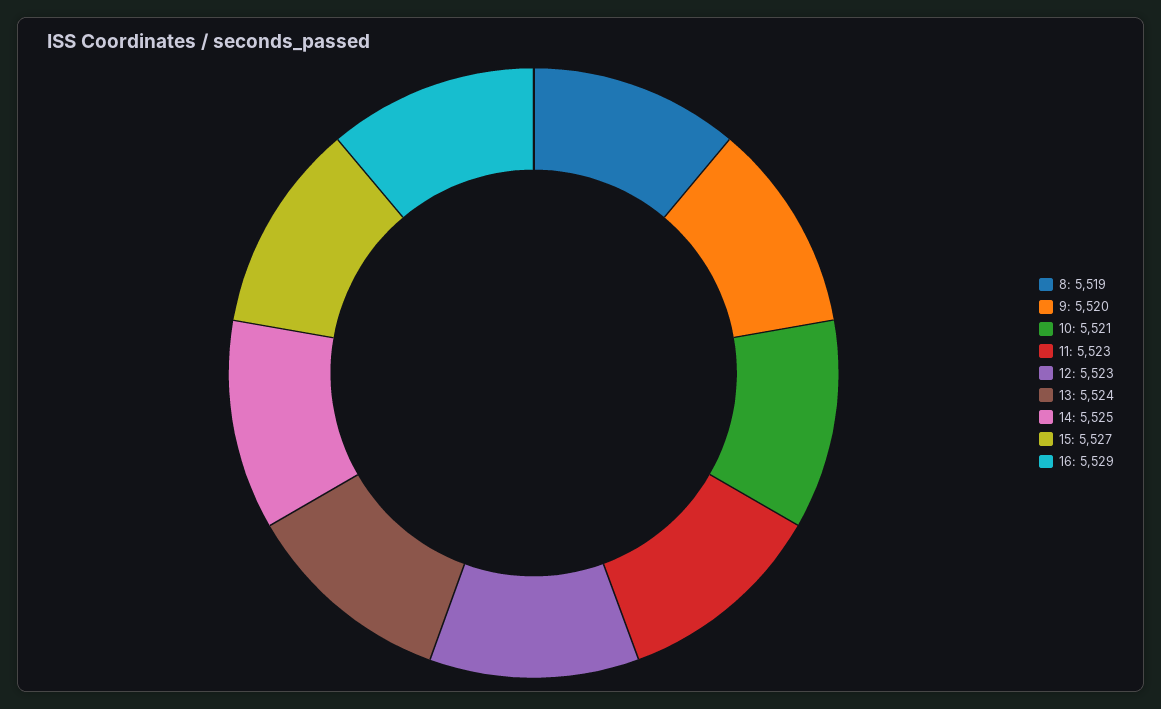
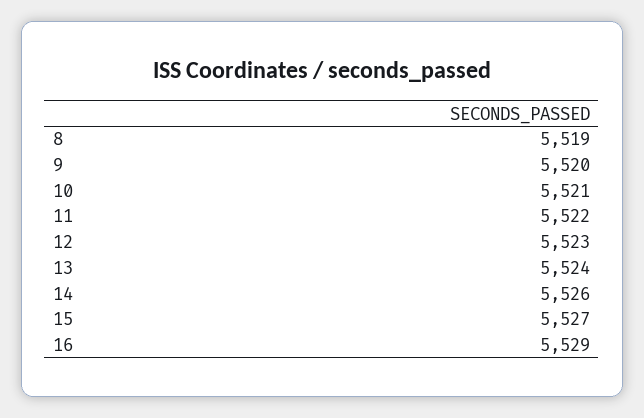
11: 5523 -> 5522
14: 5525 -> 5526

